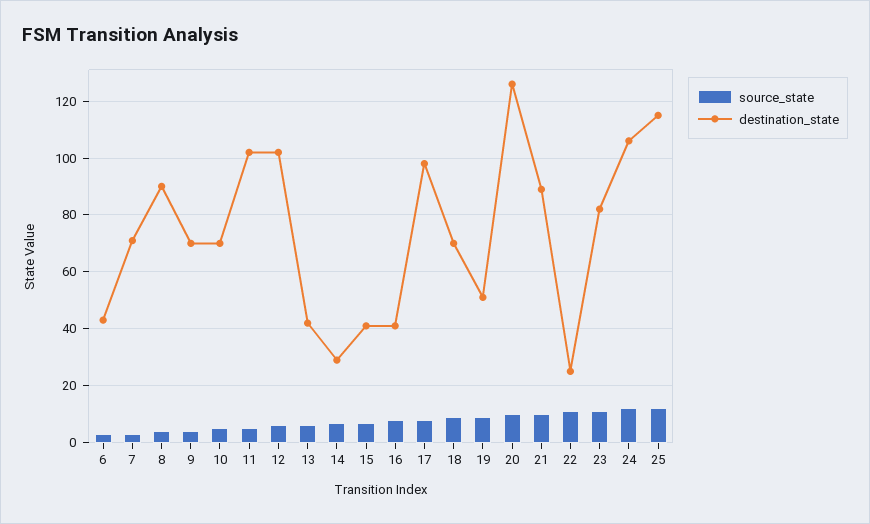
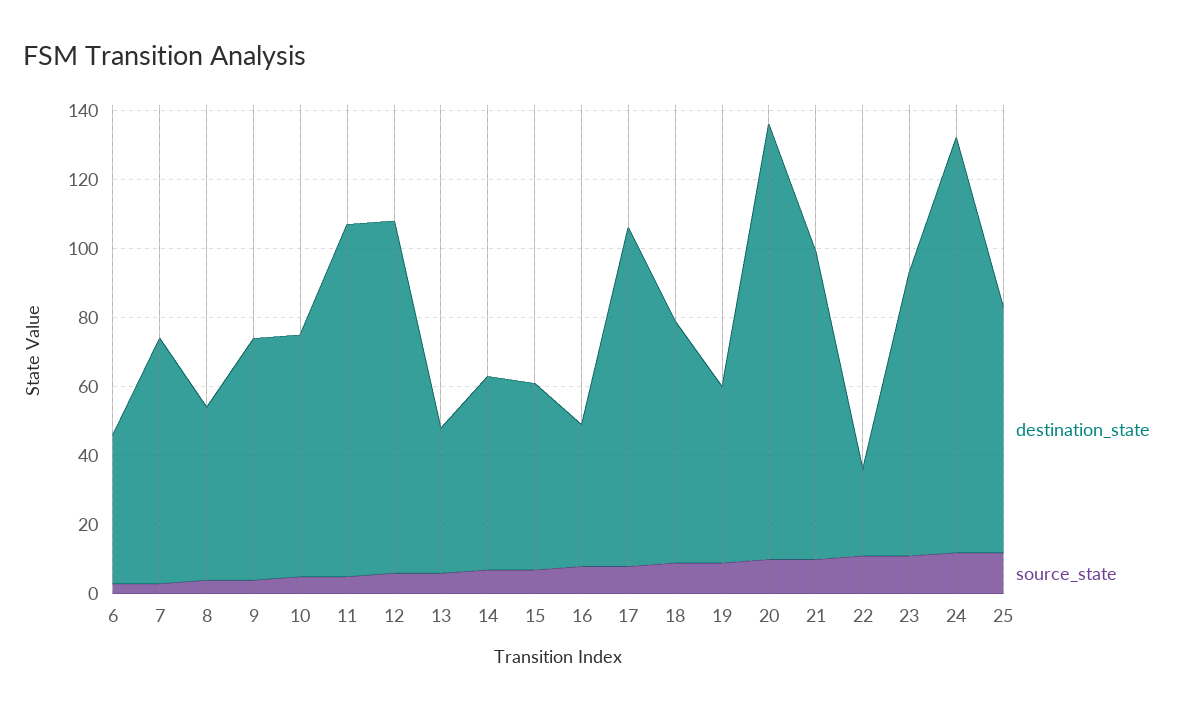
destination_state, 8: 90 -> 50
destination_state, 14: 30 -> 55
destination_state, 15: 40 -> 55
destination_state, 24: 105 -> 120
destination_state, 25: 115 -> 70

